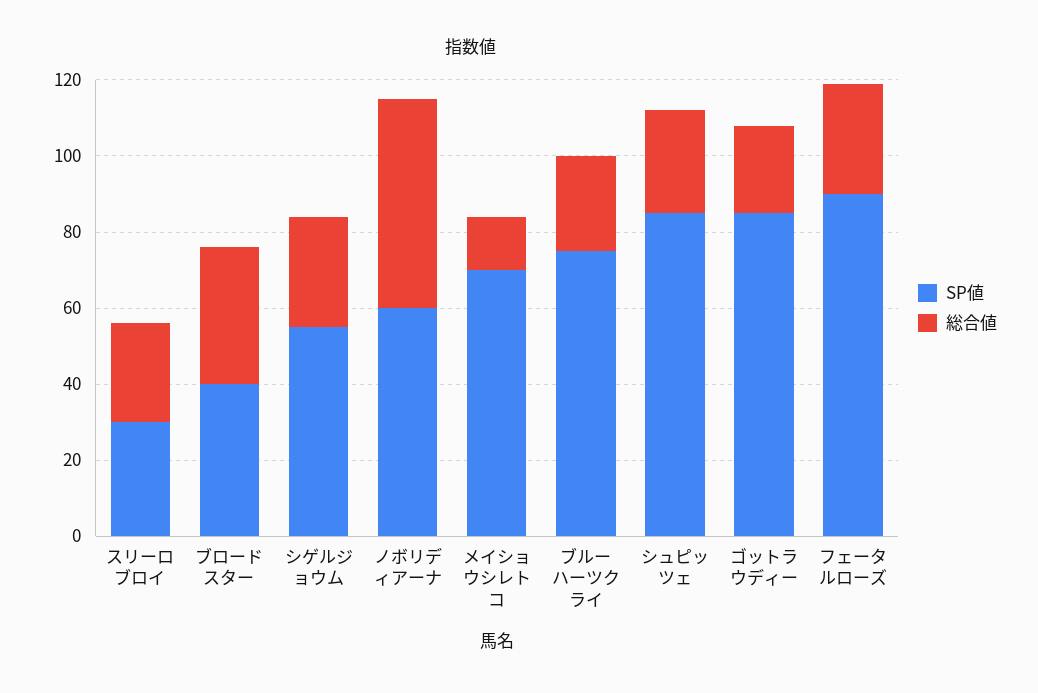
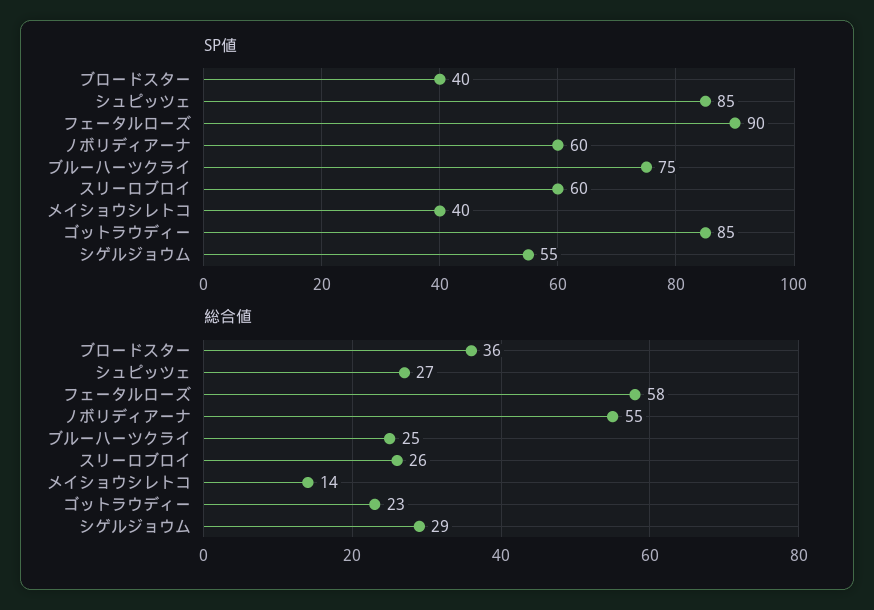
SP値, スリーロブロイ: 30 -> 60
SP値, メイショウシレトコ: 70 -> 40
総合値, フェータルローズ: 30 -> 58

